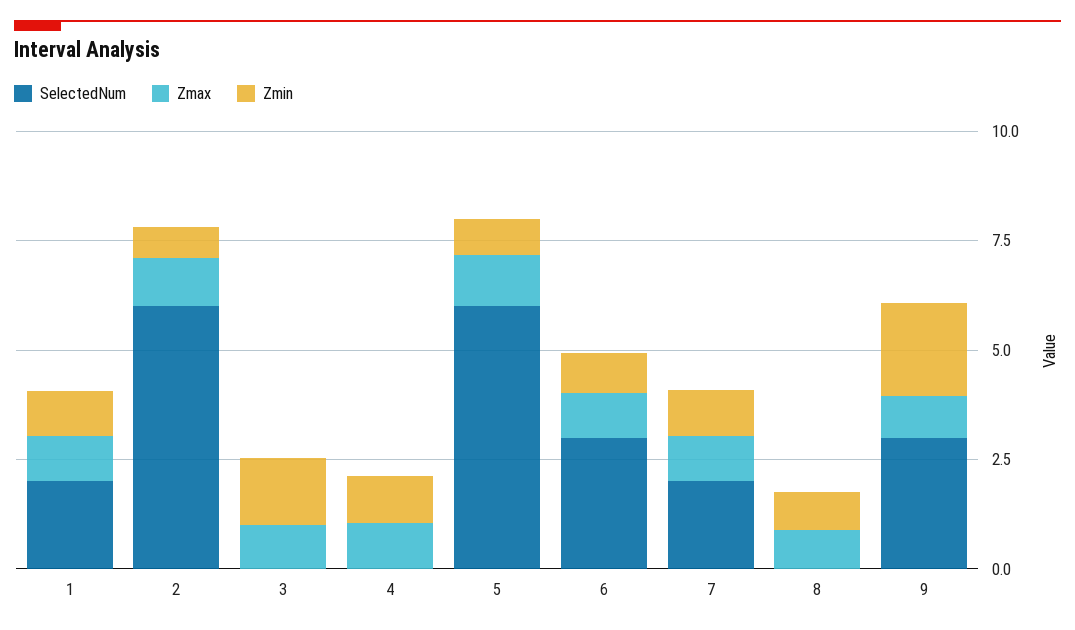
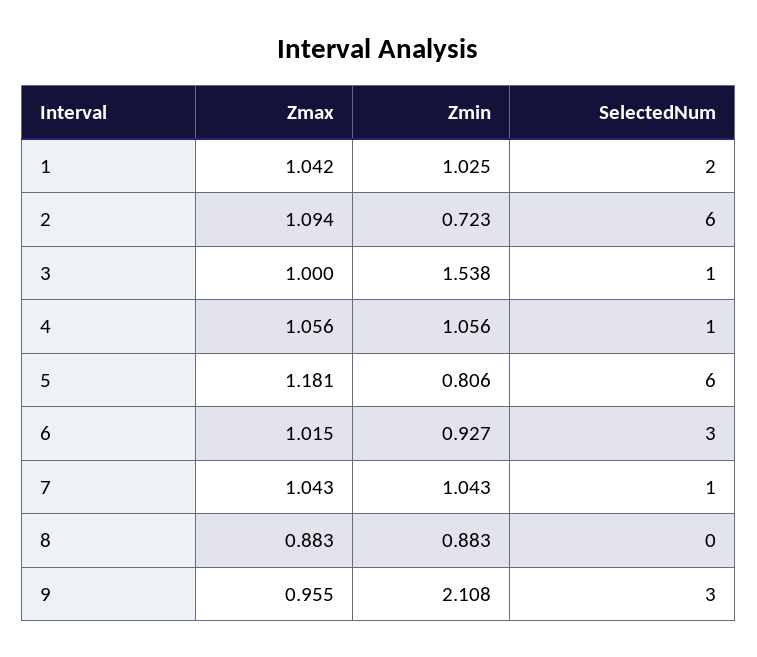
SelectedNum, 3: 0 -> 1
SelectedNum, 4: 0 -> 1
SelectedNum, 7: 2 -> 1

